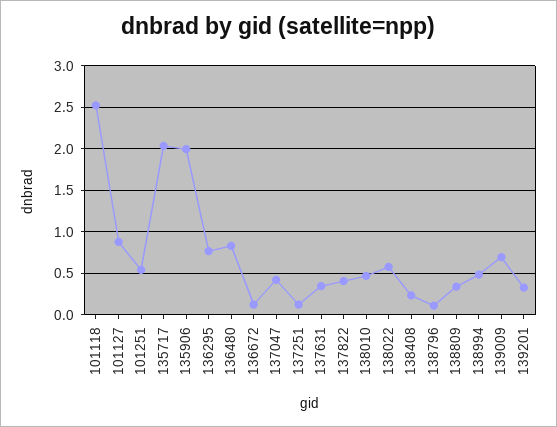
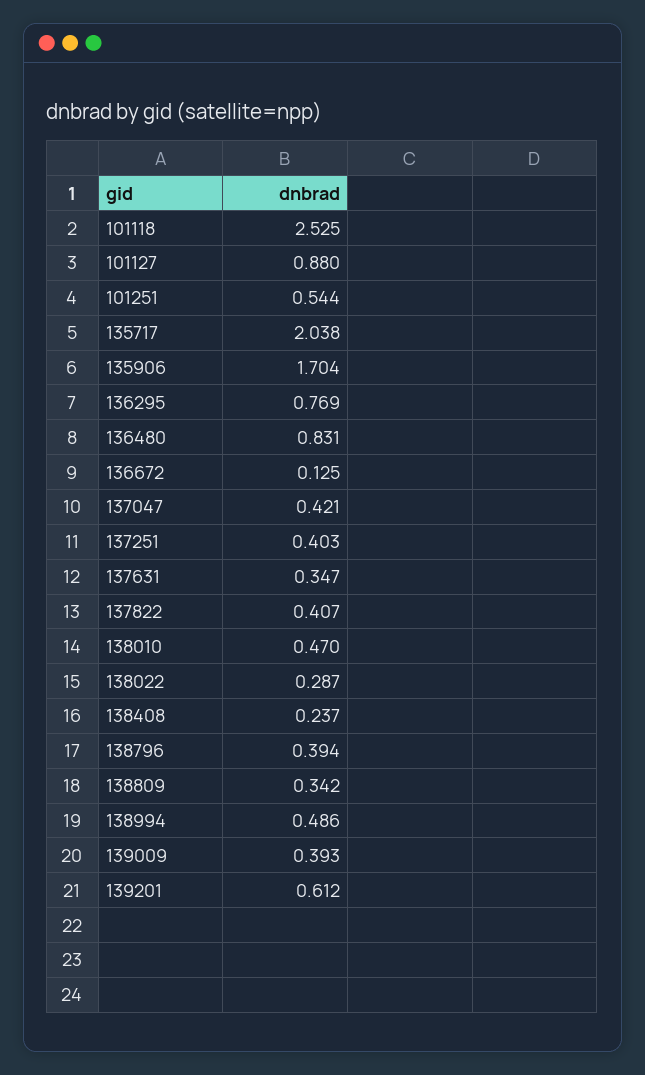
135906: 2 -> 1.704
137251: 0.1 -> 0.403
138022: 0.6 -> 0.287
138796: 0.1 -> 0.394
139009: 0.7 -> 0.393
139201: 0.3 -> 0.612

